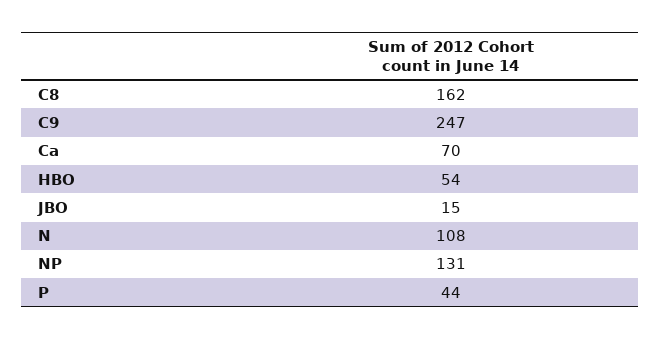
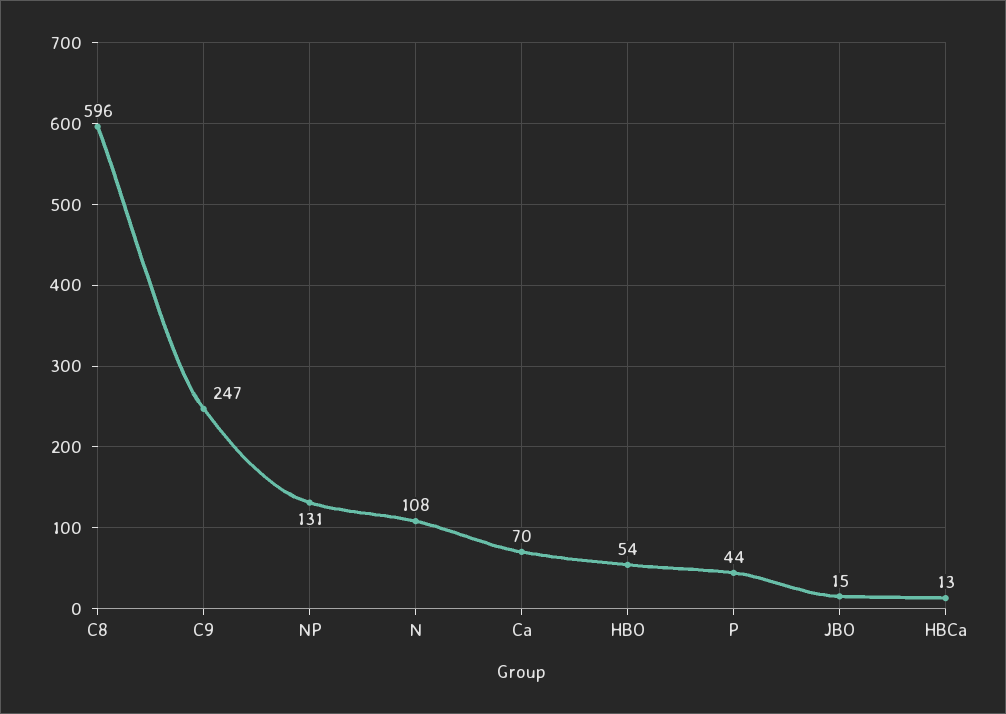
C8: 162 -> 596
HBCa: none -> 13

